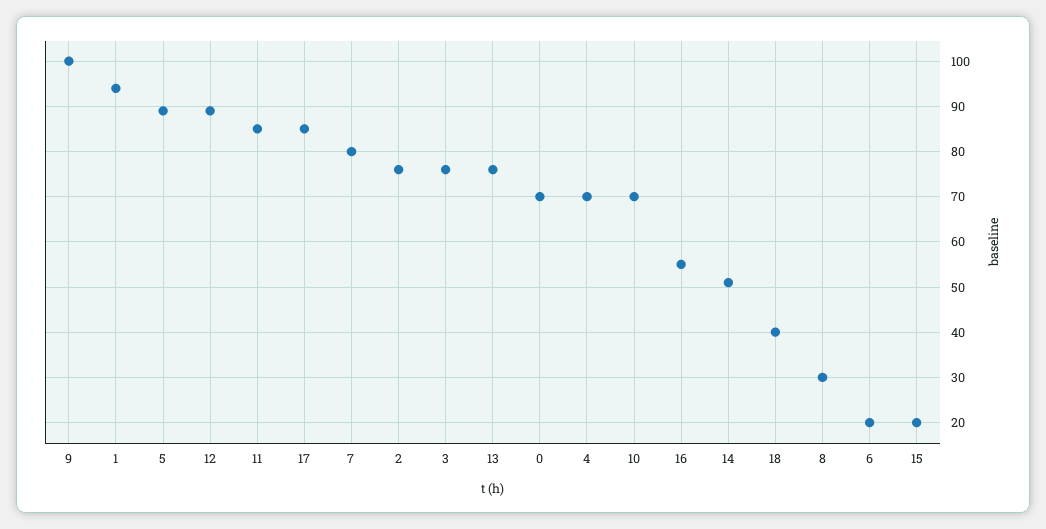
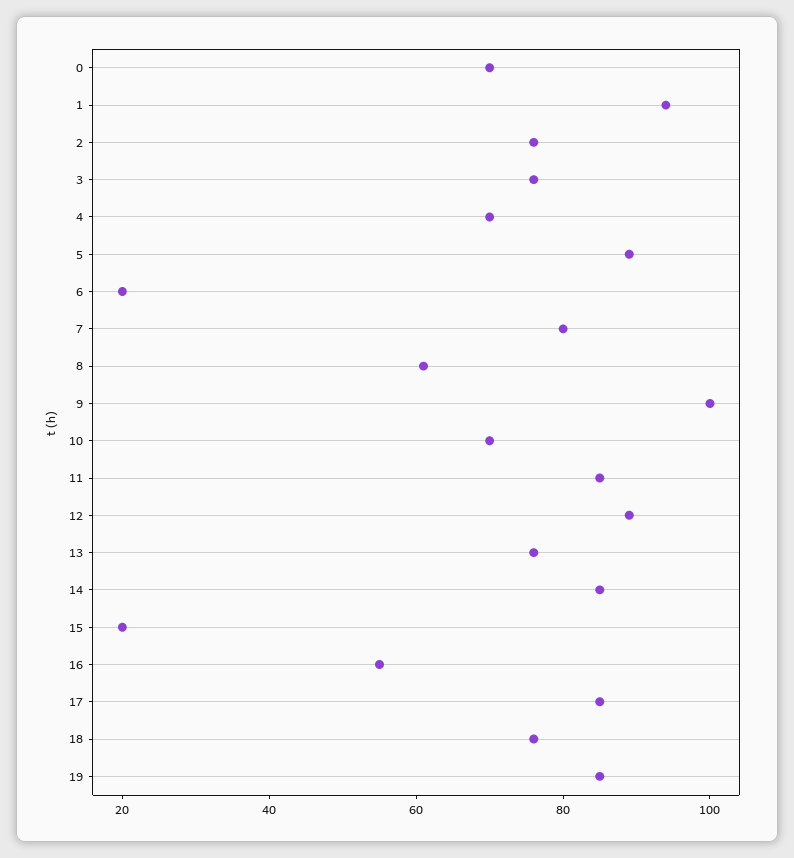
14: 50 -> 85
18: 40 -> 75
8: 30 -> 60
19: none -> 85

